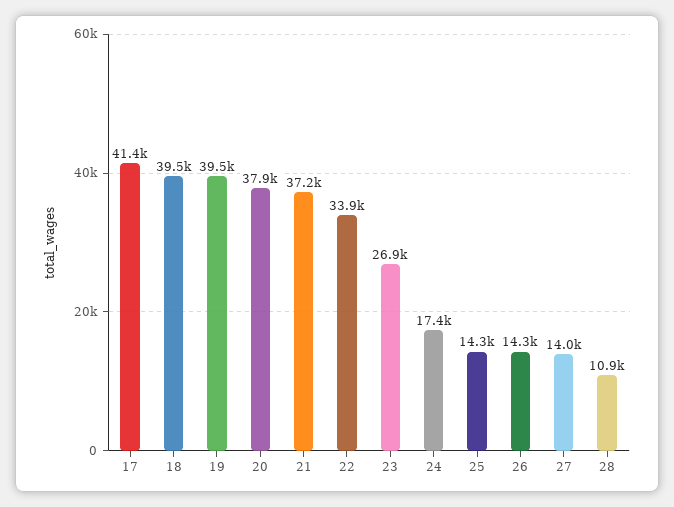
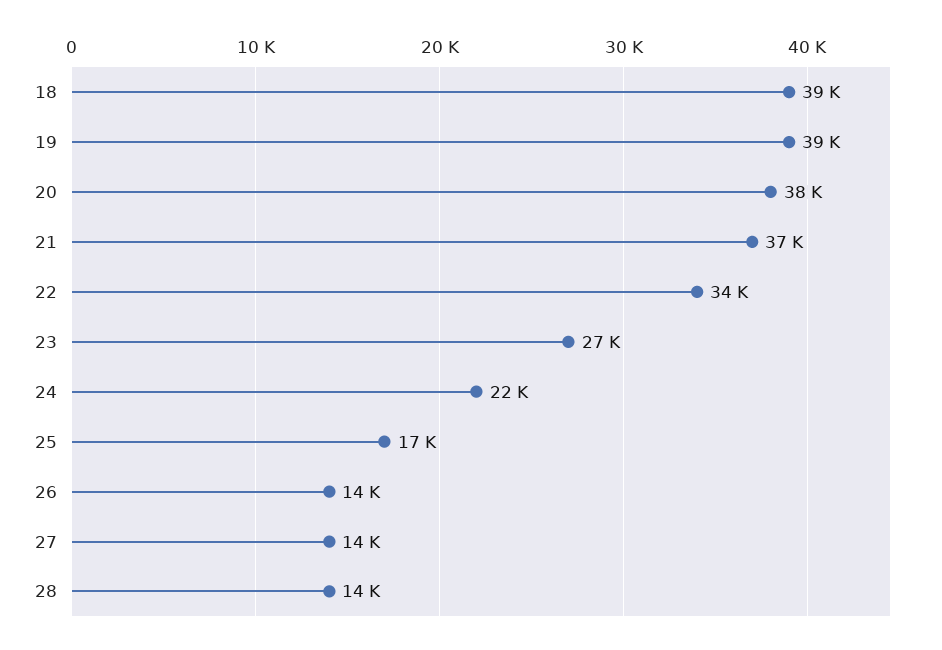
17: 41400 -> none
24: 17400 -> 22000
25: 14300 -> 17000
28: 10900 -> 14000

